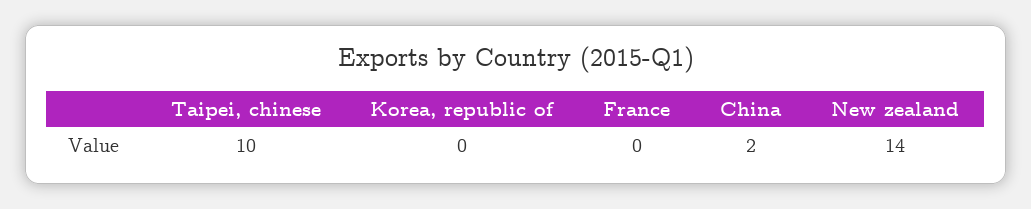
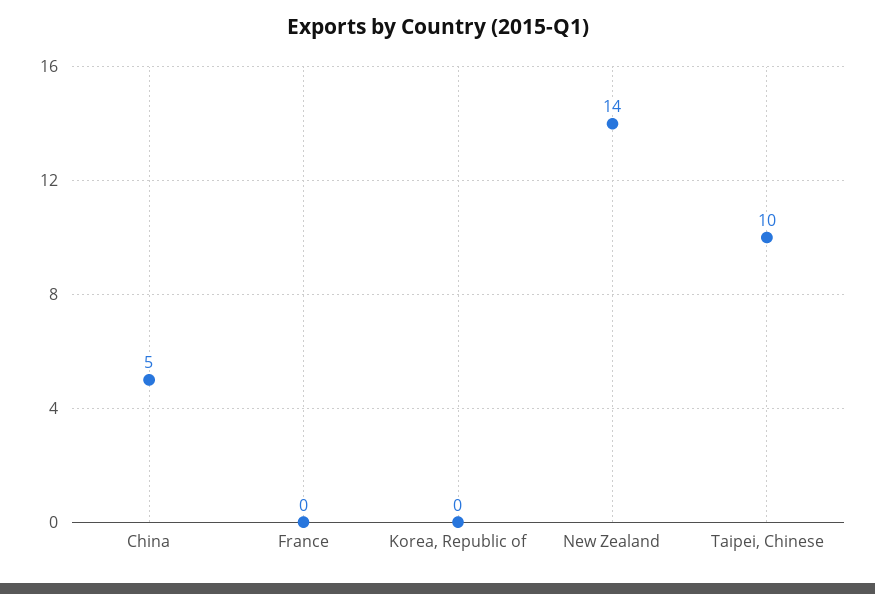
China: 2 -> 5

